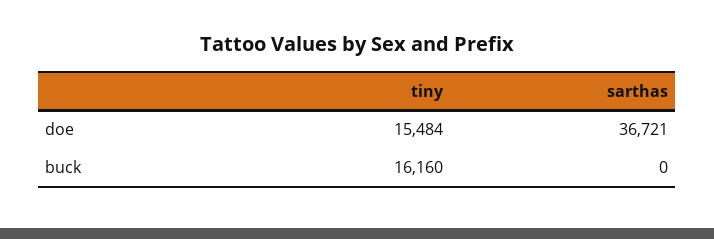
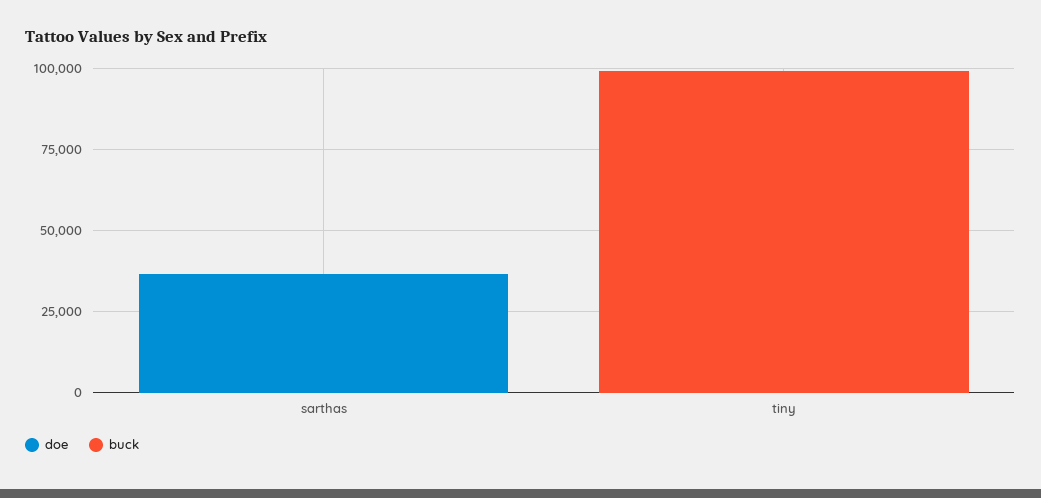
doe, tiny: 15484 -> 0
buck, tiny: 16160 -> 100000

